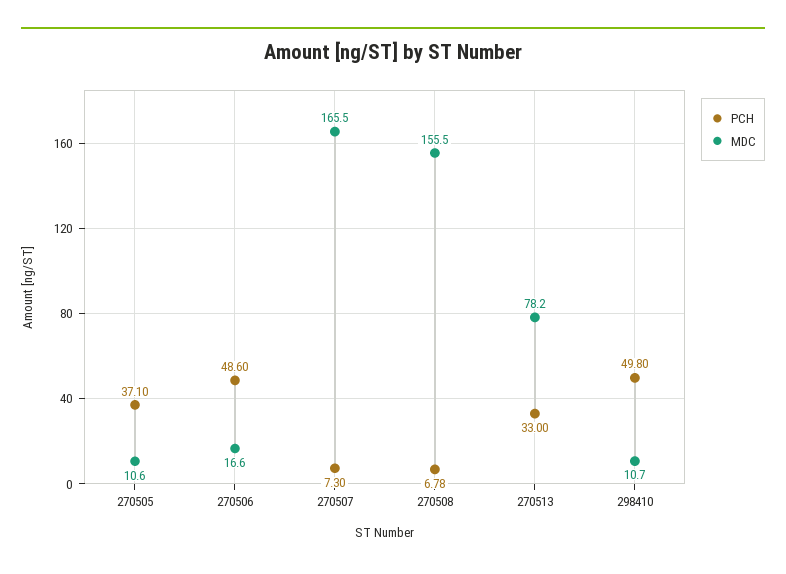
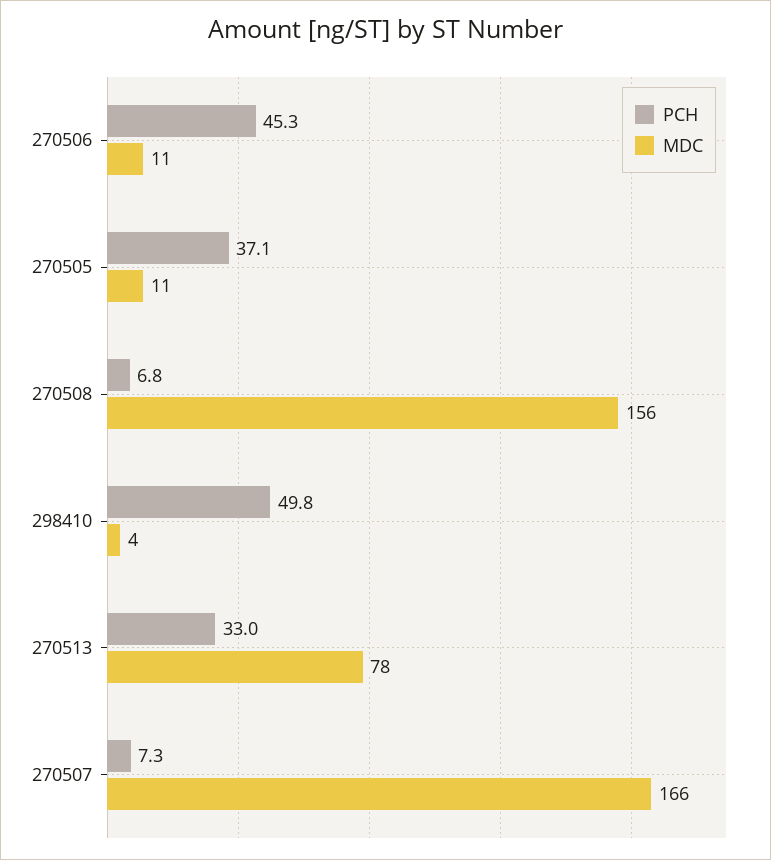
PCH, 270506: 48.6 -> 45.3
MDC, 270506: 16.6 -> 11
MDC, 298410: 10.7 -> 4

